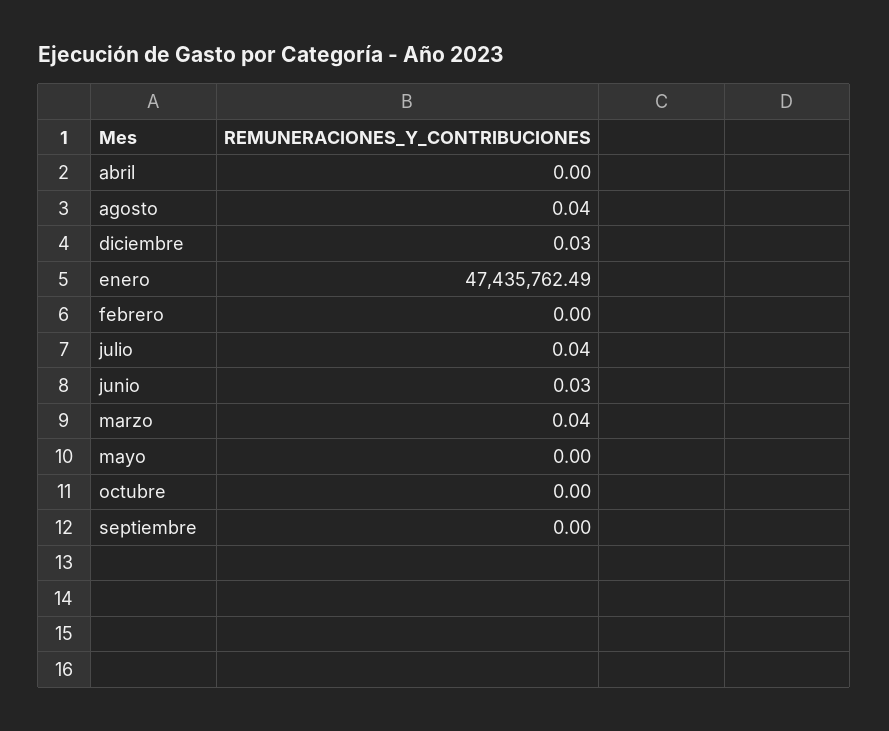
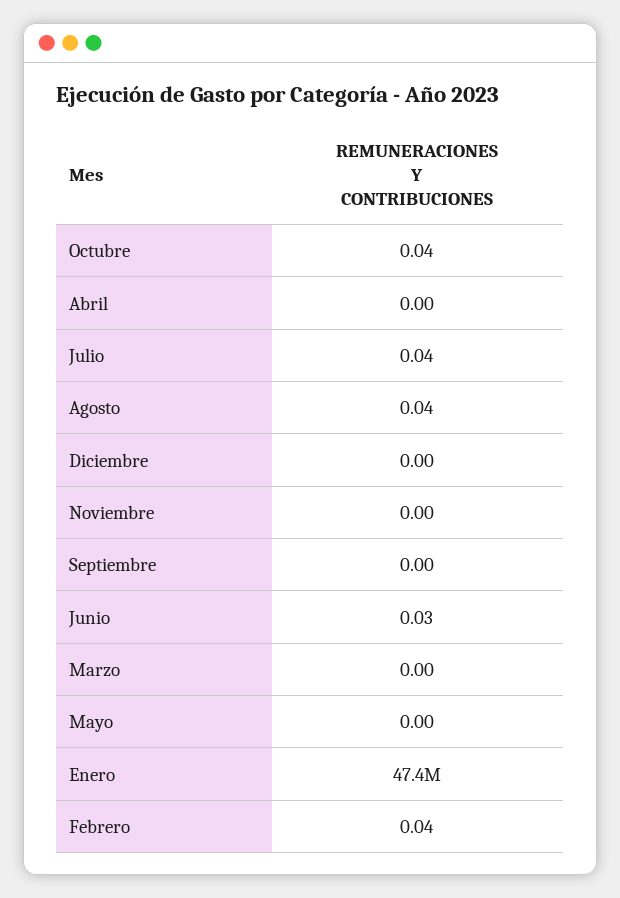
diciembre: 0.03 -> 0
febrero: 0 -> 0.04
marzo: 0.04 -> 0
octubre: 0 -> 0.04
Noviembre: none -> 0

